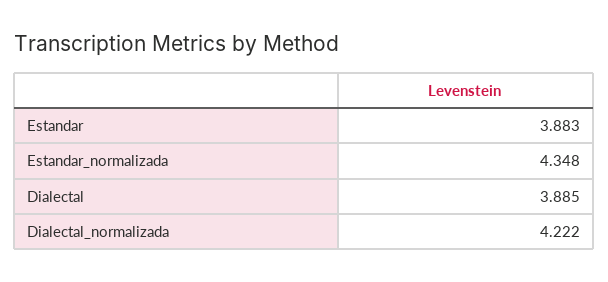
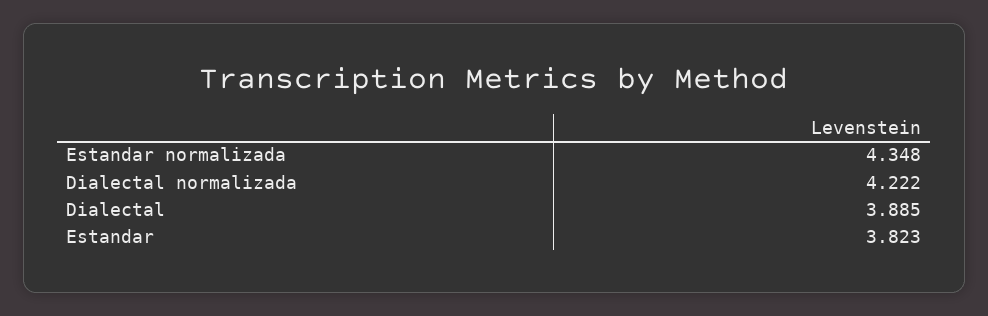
Estandar: 3.883 -> 3.823

